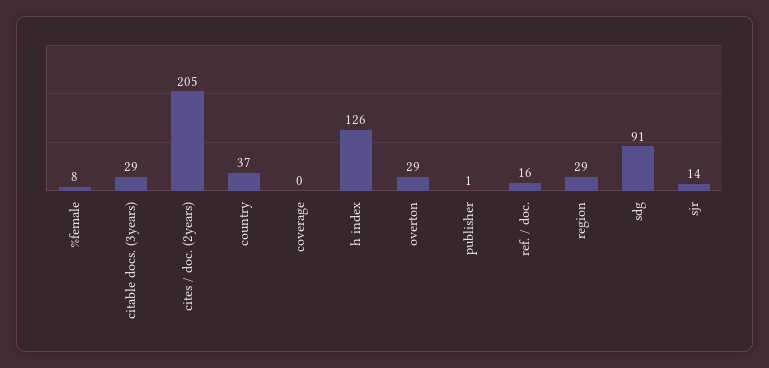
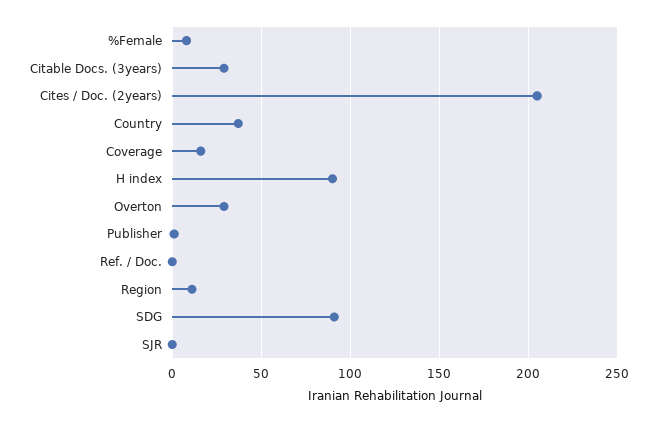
coverage: 0 -> 15
h index: 126 -> 90
ref. / doc.: 16 -> 0
region: 29 -> 10
sjr: 14 -> 0

